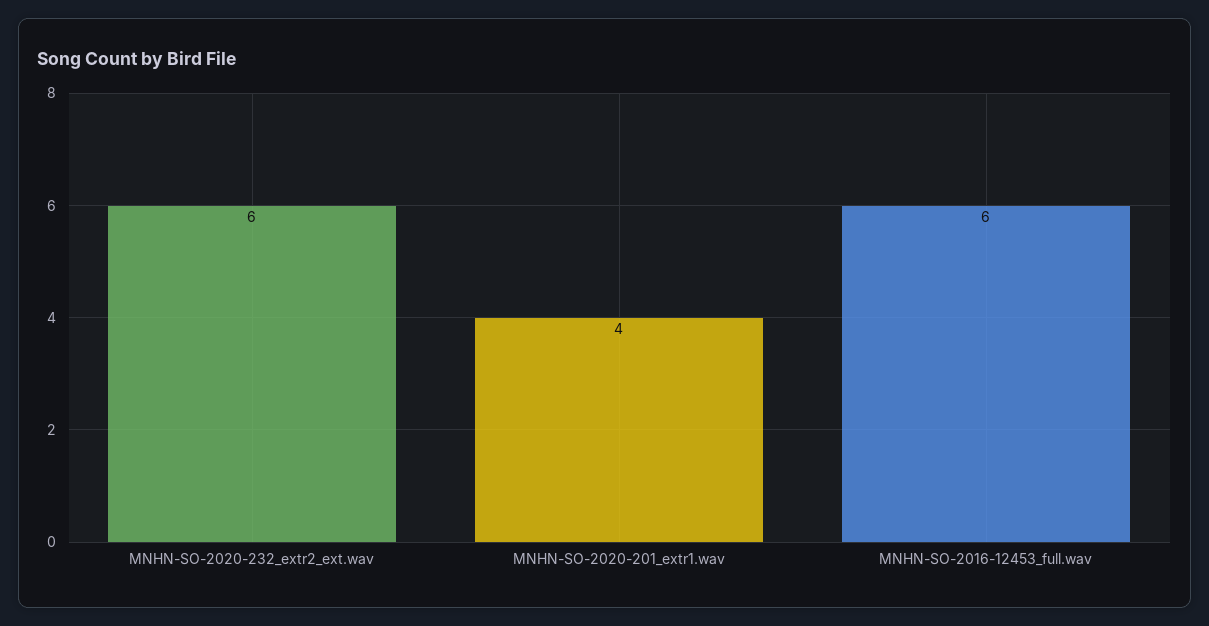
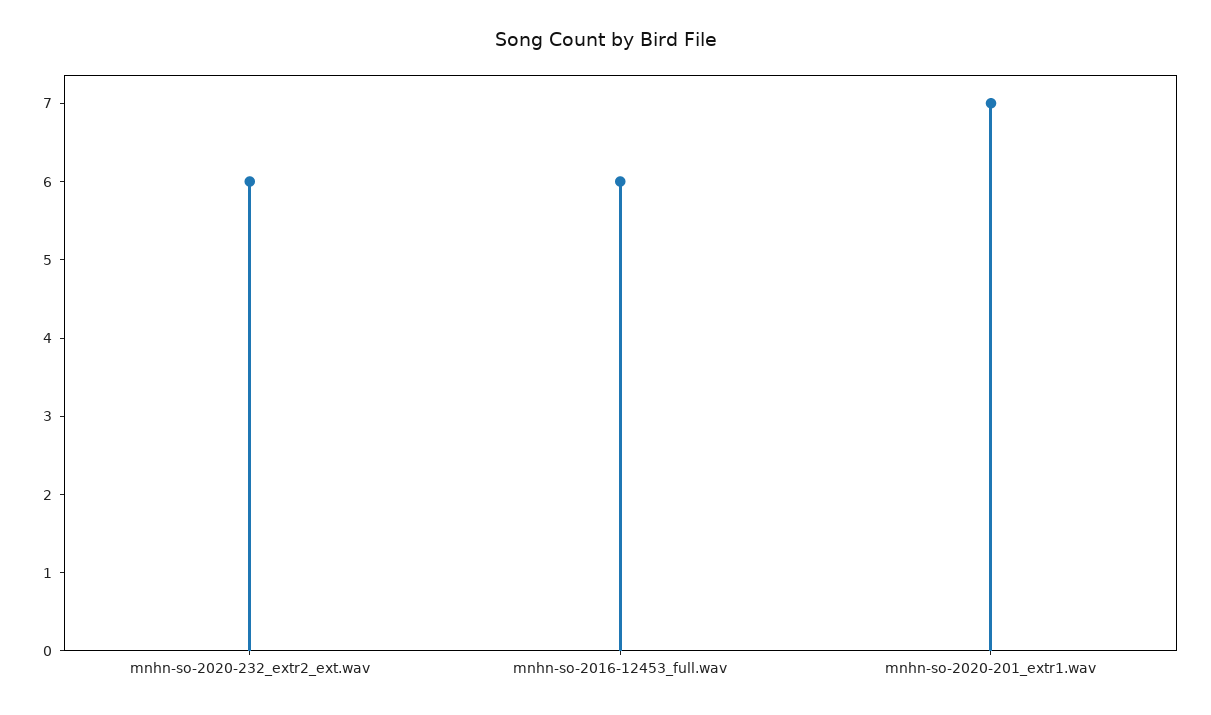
MNHN-SO-2020-201_extr1.wav: 4 -> 7

